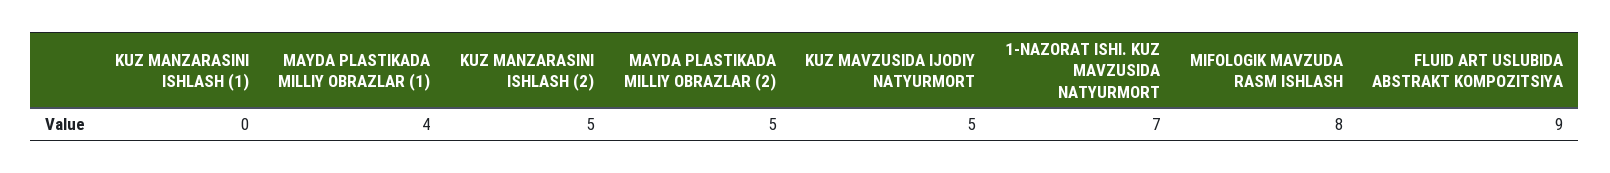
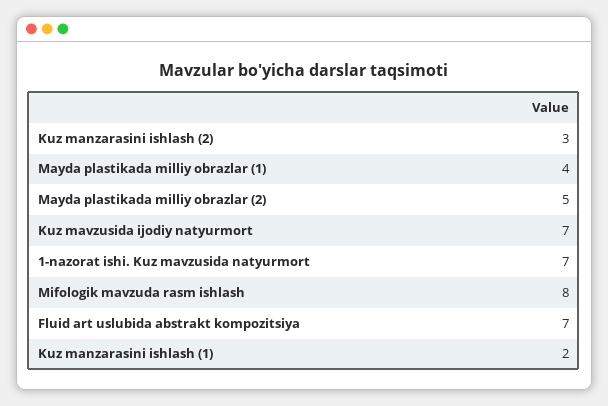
KUZ MANZARASINI ISHLASH (1): 0 -> 2
KUZ MANZARASINI ISHLASH (2): 5 -> 3
KUZ MAVZUSIDA IJODIY NATYURMORT: 5 -> 7
FLUID ART USLUBIDA ABSTRAKT KOMPOZITSIYA: 9 -> 7

